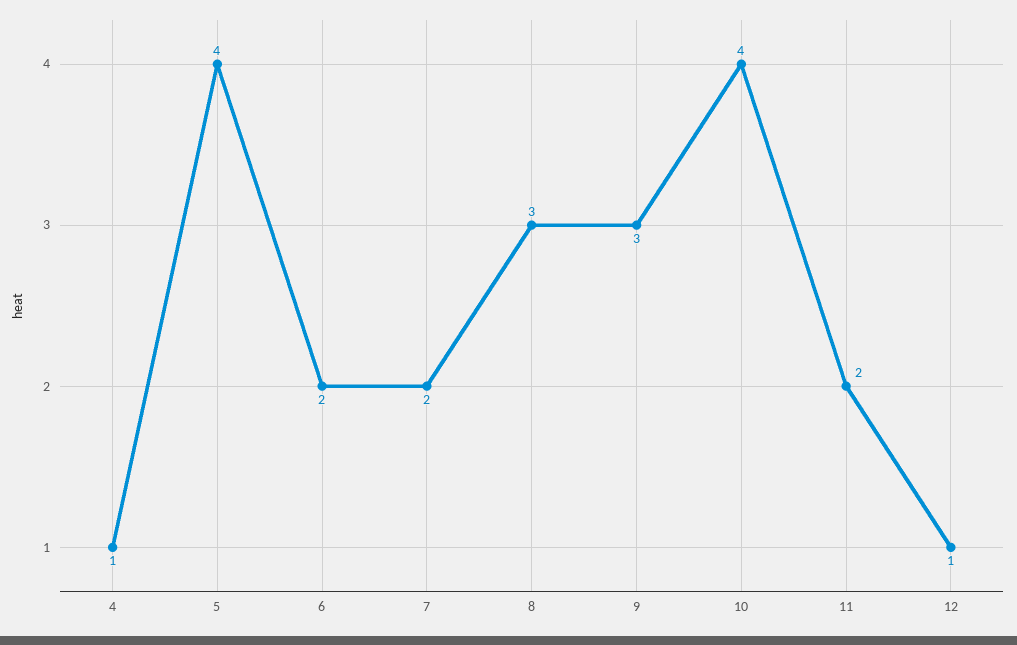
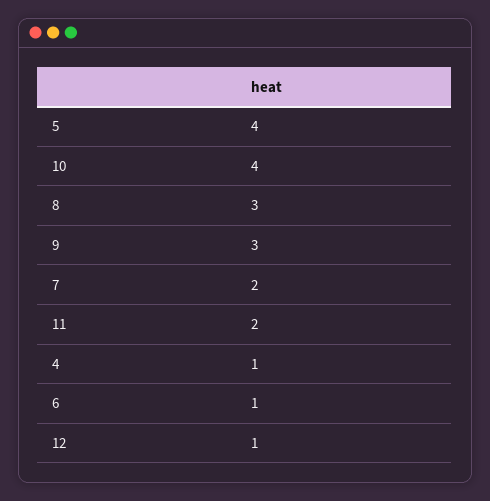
6: 2 -> 1

